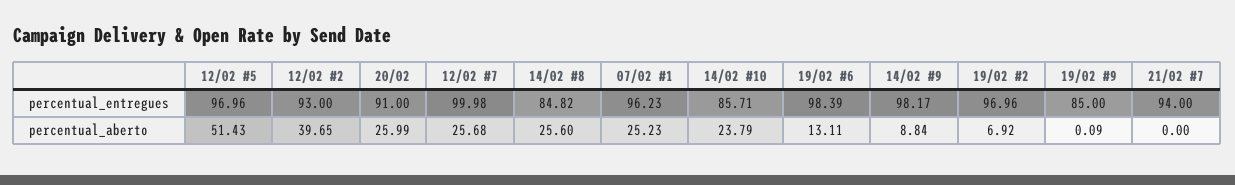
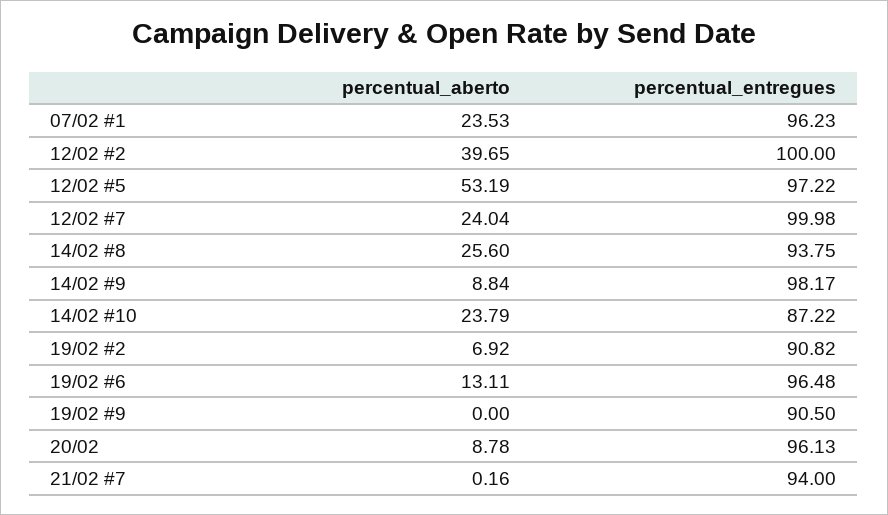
12/02 #5, percentual_entregues: 96.96 -> 97.22
12/02 #2, percentual_entregues: 93 -> 100
20/02, percentual_entregues: 91 -> 96.13
14/02 #8, percentual_entregues: 84.82 -> 93.75
14/02 #10, percentual_entregues: 85.71 -> 87.22
19/02 #6, percentual_entregues: 98.39 -> 96.48
19/02 #2, percentual_entregues: 96.96 -> 90.82
19/02 #9, percentual_entregues: 85 -> 90.5
12/02 #5, percentual_aberto: 51.43 -> 53.19
20/02, percentual_aberto: 25.99 -> 8.78
12/02 #7, percentual_aberto: 25.68 -> 24.04
07/02 #1, percentual_aberto: 25.23 -> 23.53
19/02 #9, percentual_aberto: 0.09 -> 0
21/02 #7, percentual_aberto: 0 -> 0.16

